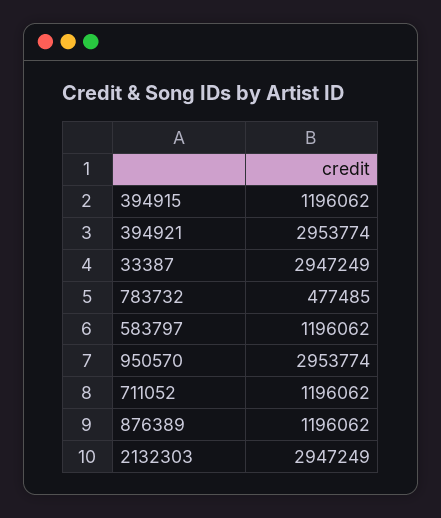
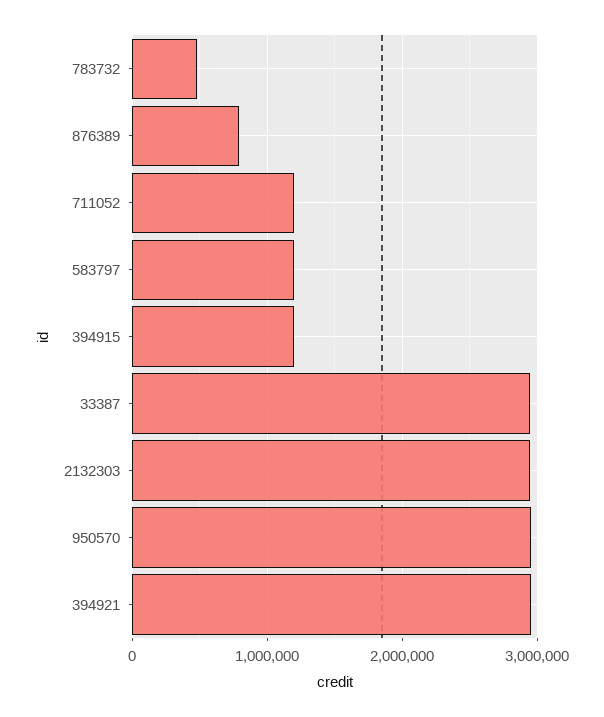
876389: 1196062 -> 800000

